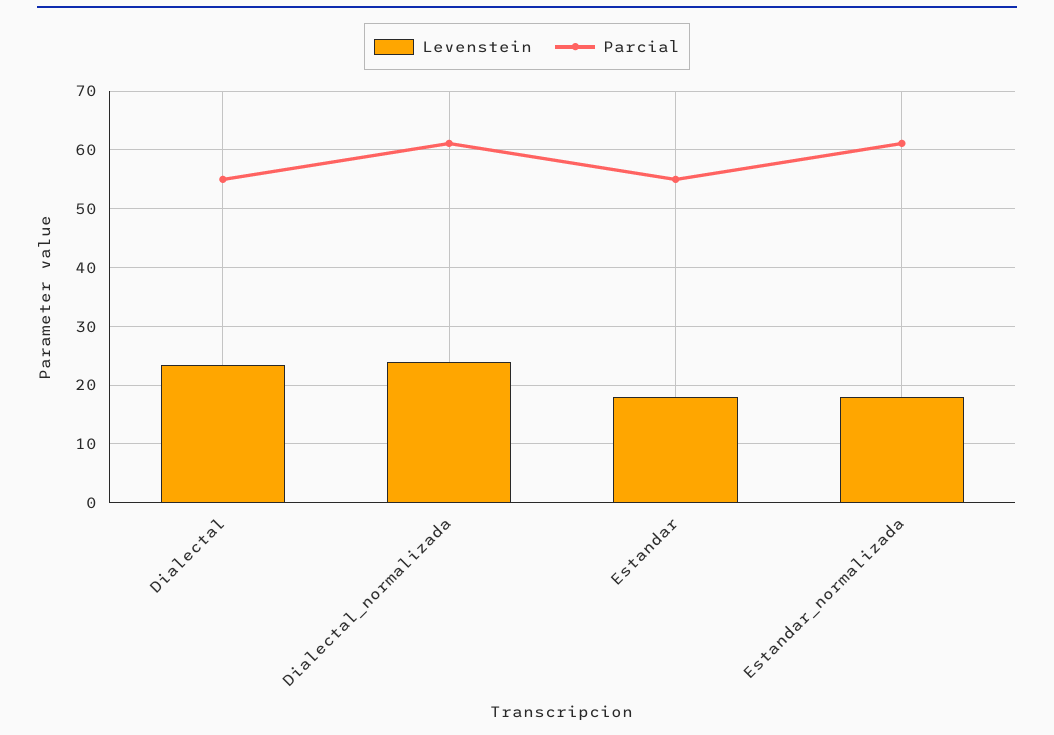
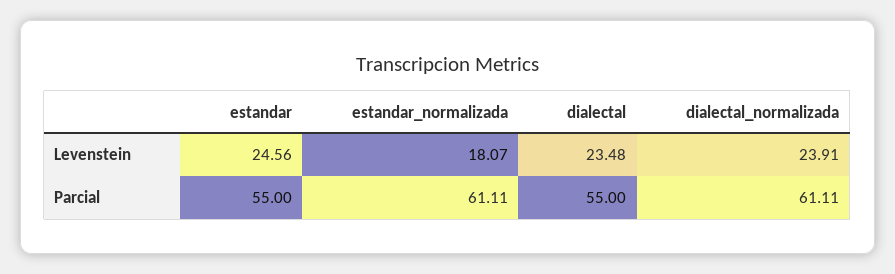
Levenstein, Estandar: 18 -> 24.56

